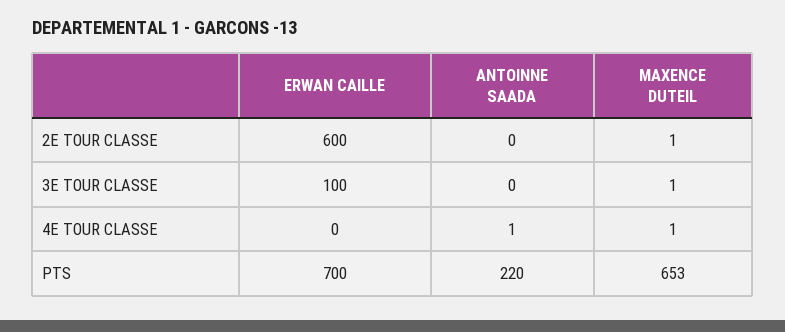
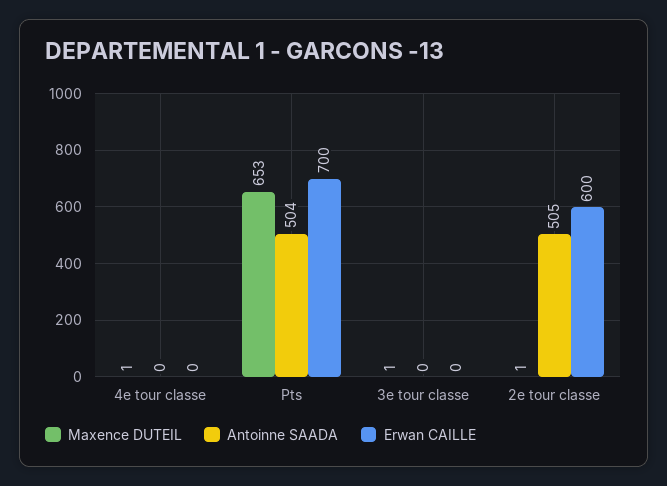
ANTOINNE SAADA, 2E TOUR CLASSE: 0 -> 505
ERWAN CAILLE, 3E TOUR CLASSE: 100 -> 0
ANTOINNE SAADA, 4E TOUR CLASSE: 1 -> 0
ANTOINNE SAADA, PTS: 220 -> 504

